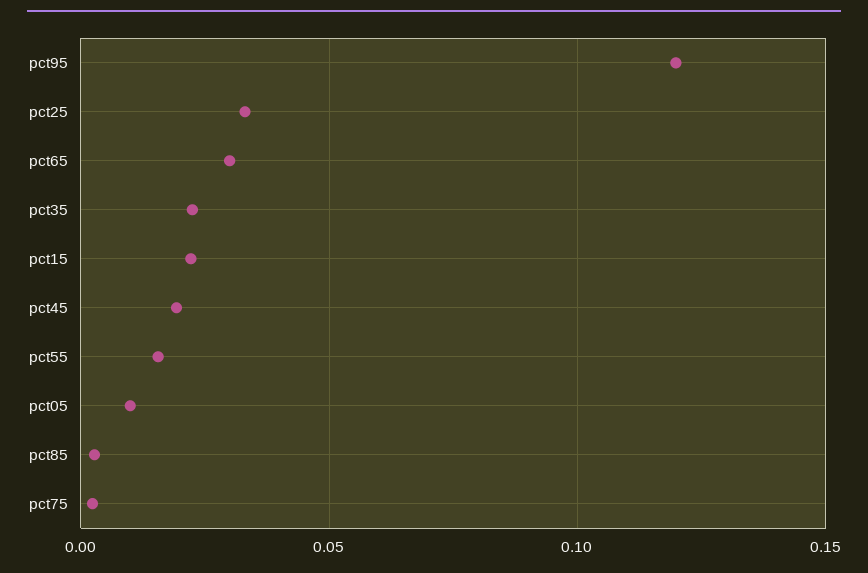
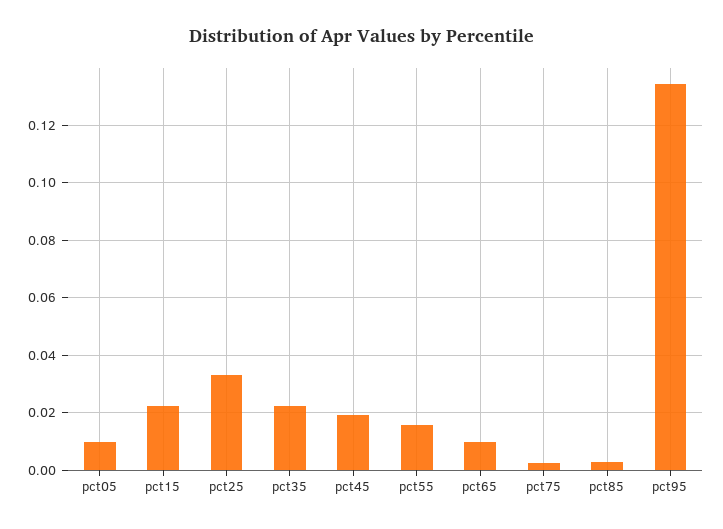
pct95: 0.12 -> 0.135
pct65: 0.03 -> 0.01

